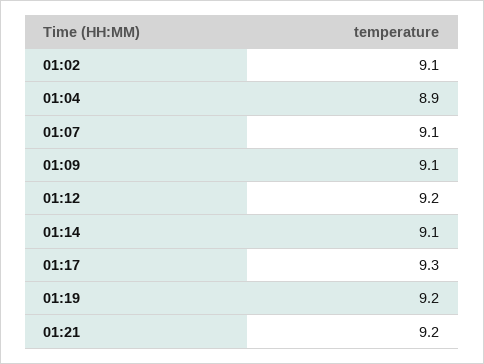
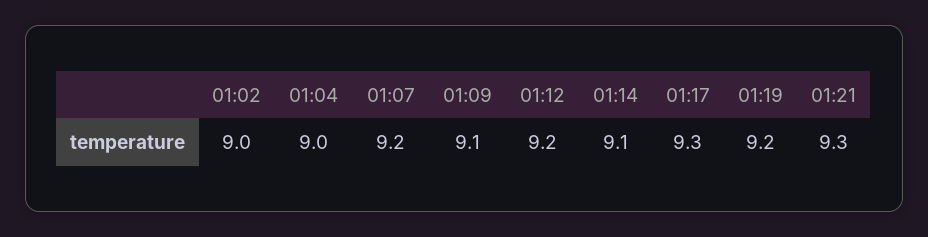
01:02: 9.1 -> 9
01:04: 8.9 -> 9
01:07: 9.1 -> 9.2
01:21: 9.2 -> 9.3

